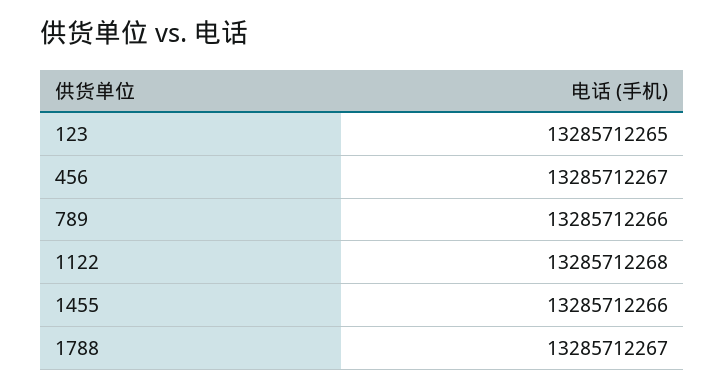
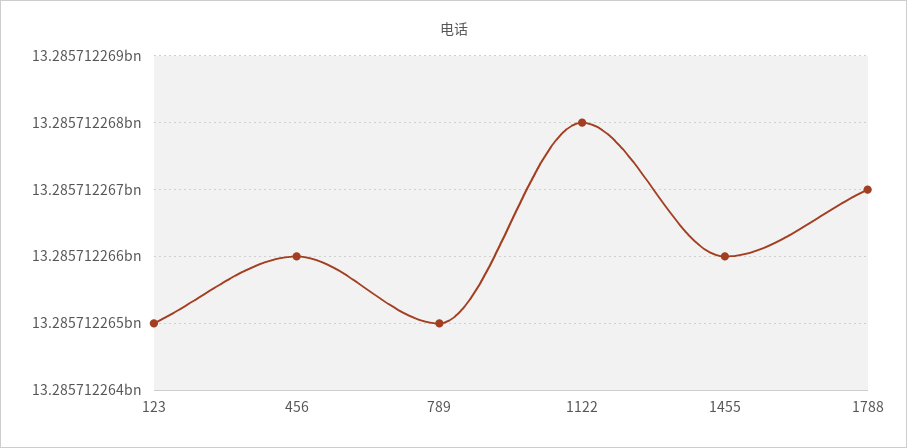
456: 13285712267 -> 13285712266
789: 13285712266 -> 13285712265

